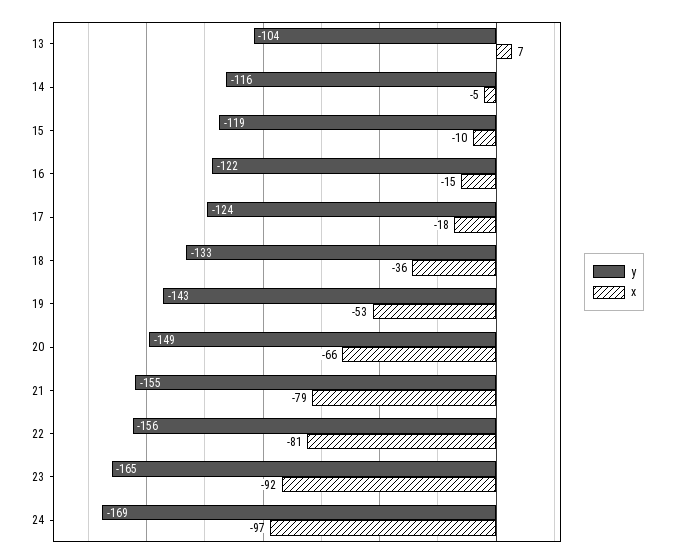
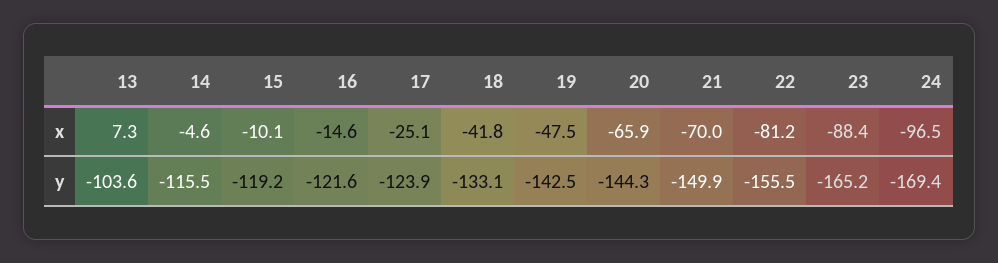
x, 17: -18 -> -25.1
x, 18: -36 -> -41.8
x, 19: -53 -> -47.5
y, 20: -149 -> -144.3
y, 21: -155 -> -149.9
x, 21: -79 -> -70
x, 23: -92 -> -88.4

